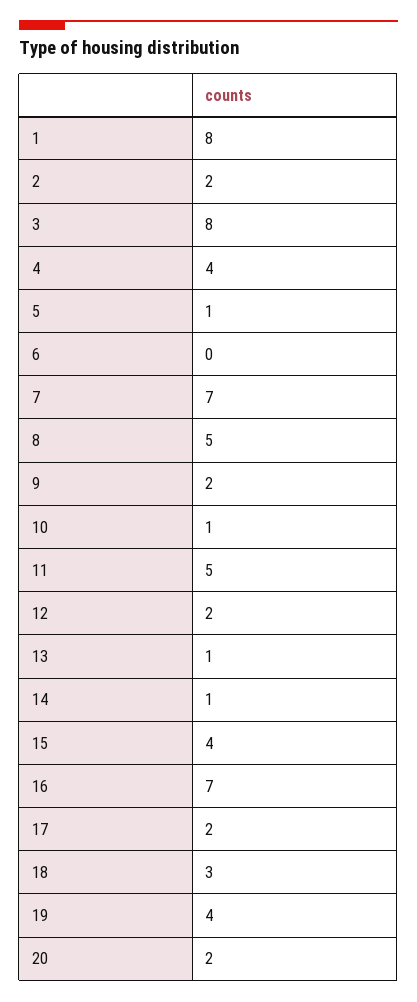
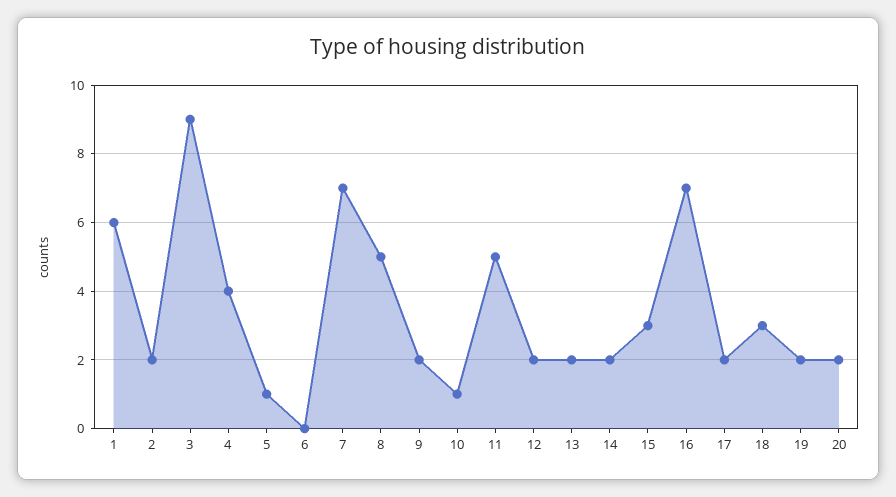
1: 8 -> 6
3: 8 -> 9
13: 1 -> 2
14: 1 -> 2
15: 4 -> 3
19: 4 -> 2

